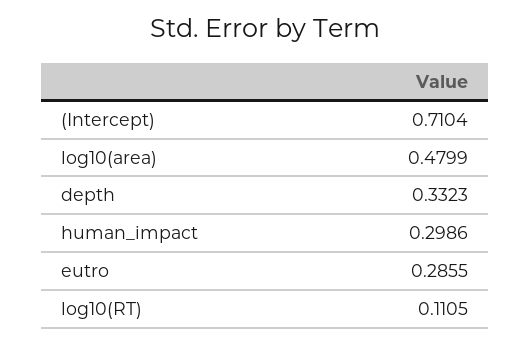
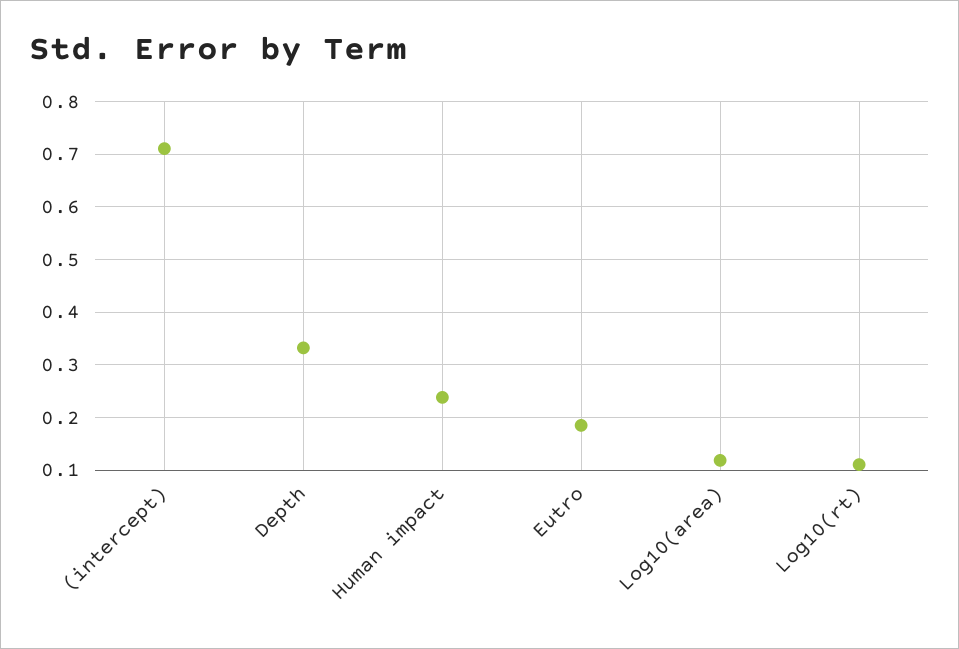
log10(area): 0.4799 -> 0.12
human_impact: 0.2986 -> 0.24
eutro: 0.2855 -> 0.18

